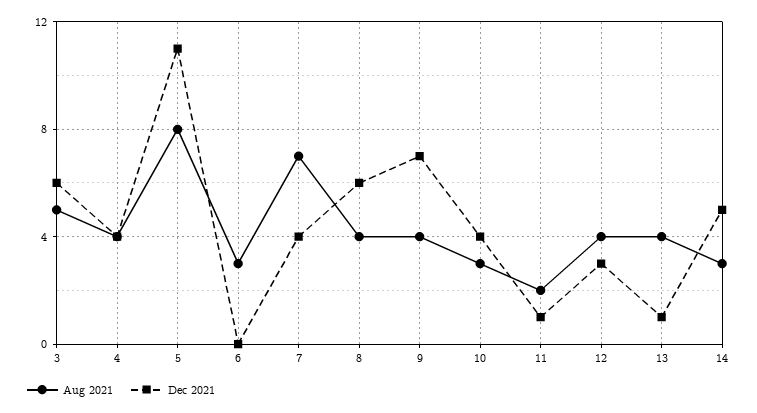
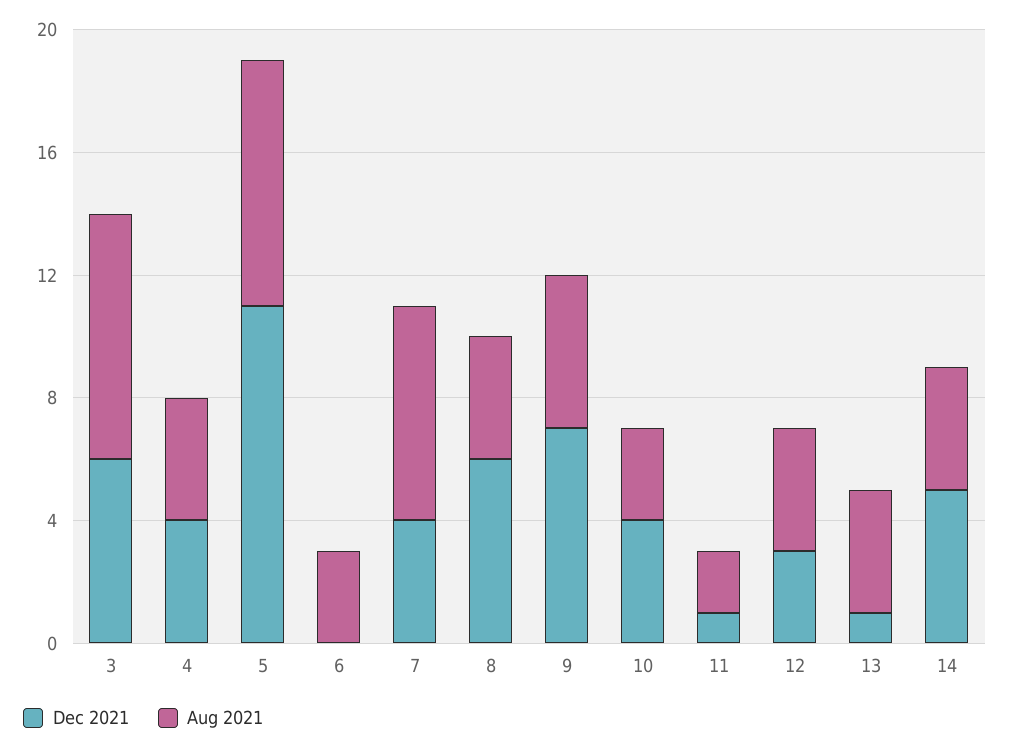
Aug 2021, 3: 5 -> 8
Aug 2021, 9: 4 -> 5
Aug 2021, 14: 3 -> 4

